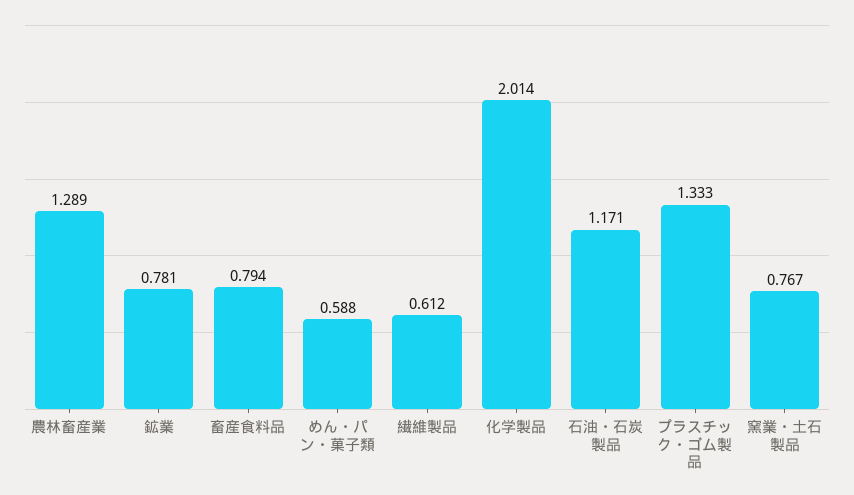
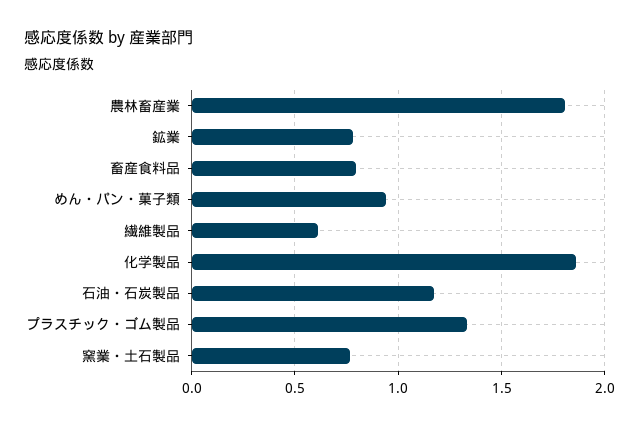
農林畜産業: 1.289 -> 1.8
めん・パン・菓子類: 0.588 -> 0.95
化学製品: 2.014 -> 1.85

